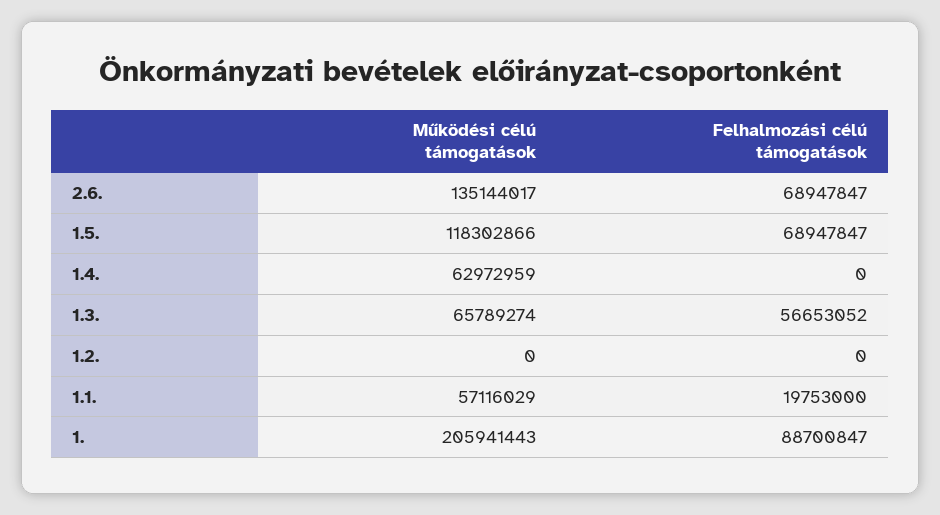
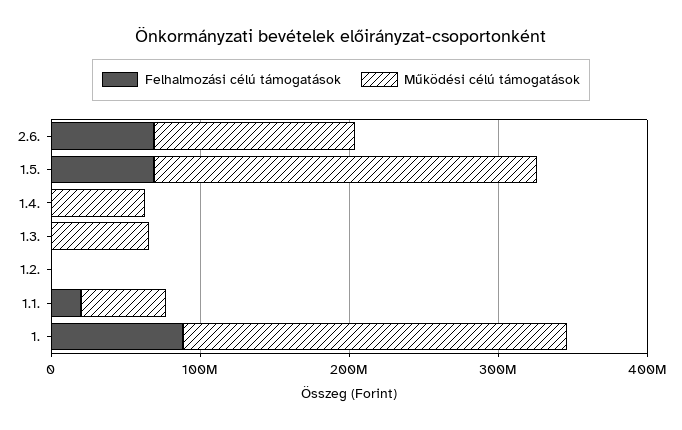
Működési célú támogatások, 1.5.: 118302866 -> 260000000
Felhalmozási célú támogatások, 1.3.: 56653052 -> 0
Működési célú támogatások, 1.: 205941443 -> 260000000

